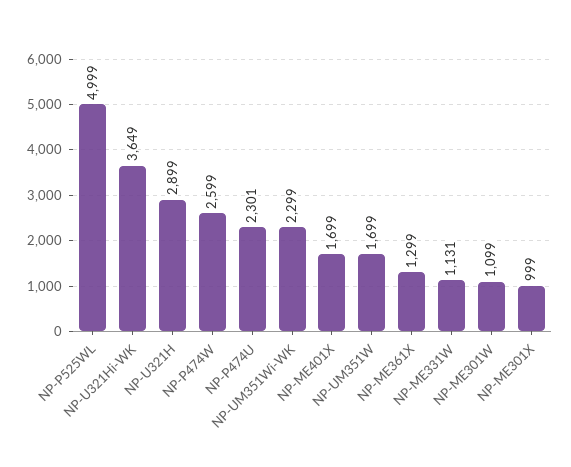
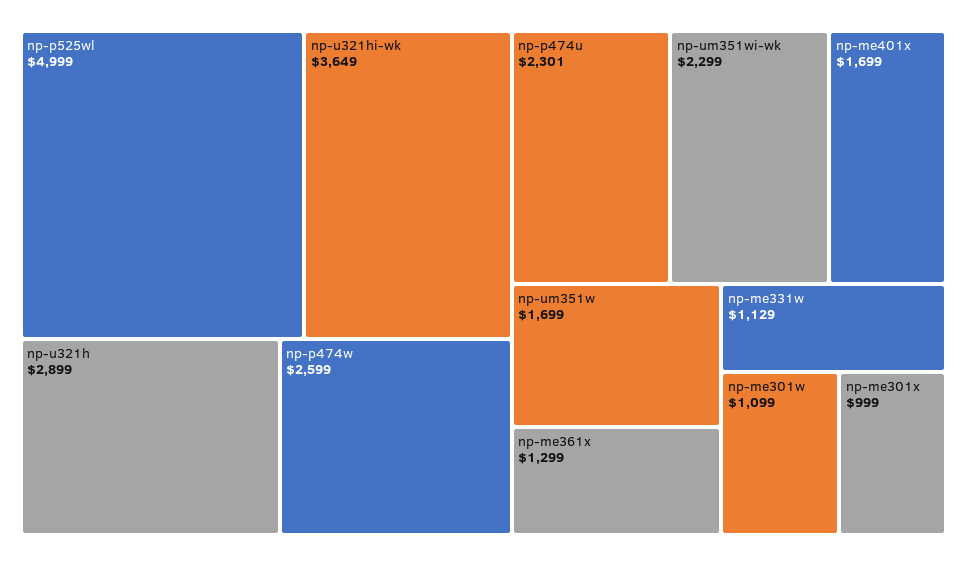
NP-ME331W: 1131 -> 1129

